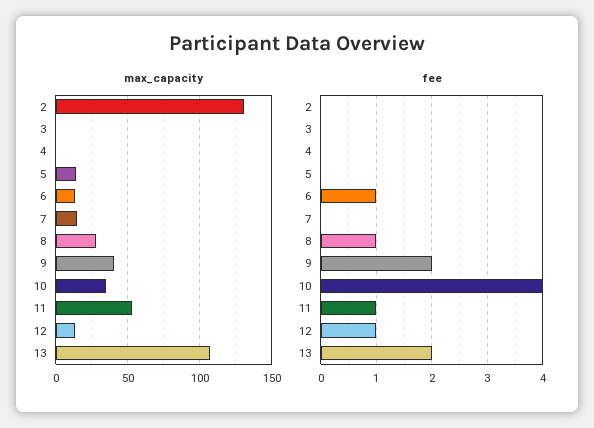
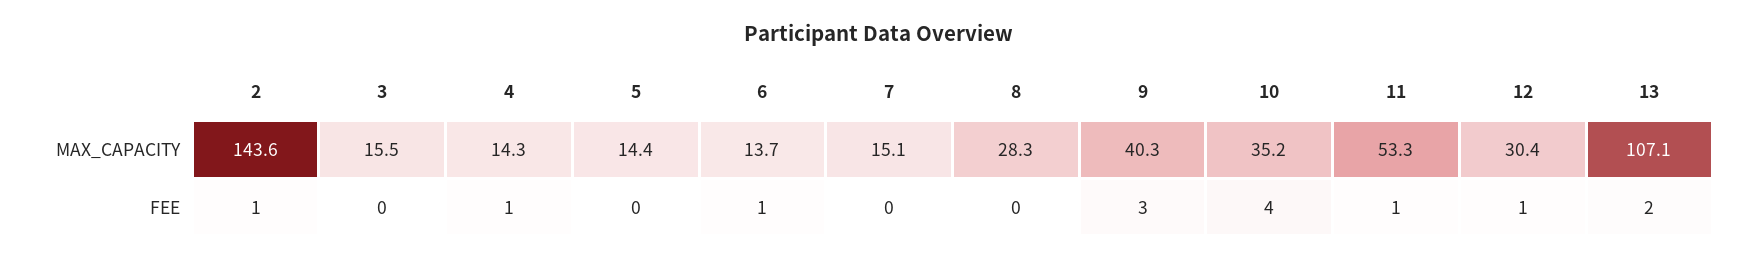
max_capacity, 2: 130 -> 143.6
max_capacity, 3: 0 -> 15.5
max_capacity, 4: 0 -> 14.3
max_capacity, 12: 15 -> 30.4
fee, 2: 0 -> 1
fee, 4: 0 -> 1
fee, 8: 1 -> 0
fee, 9: 2 -> 3

